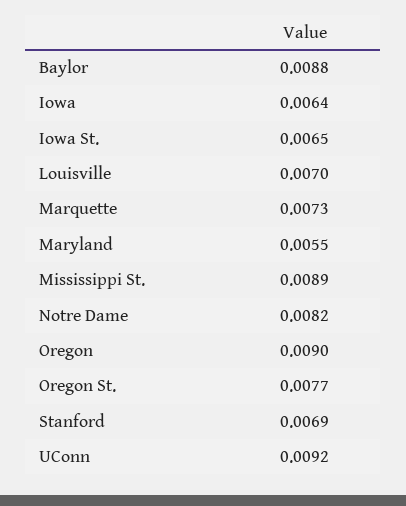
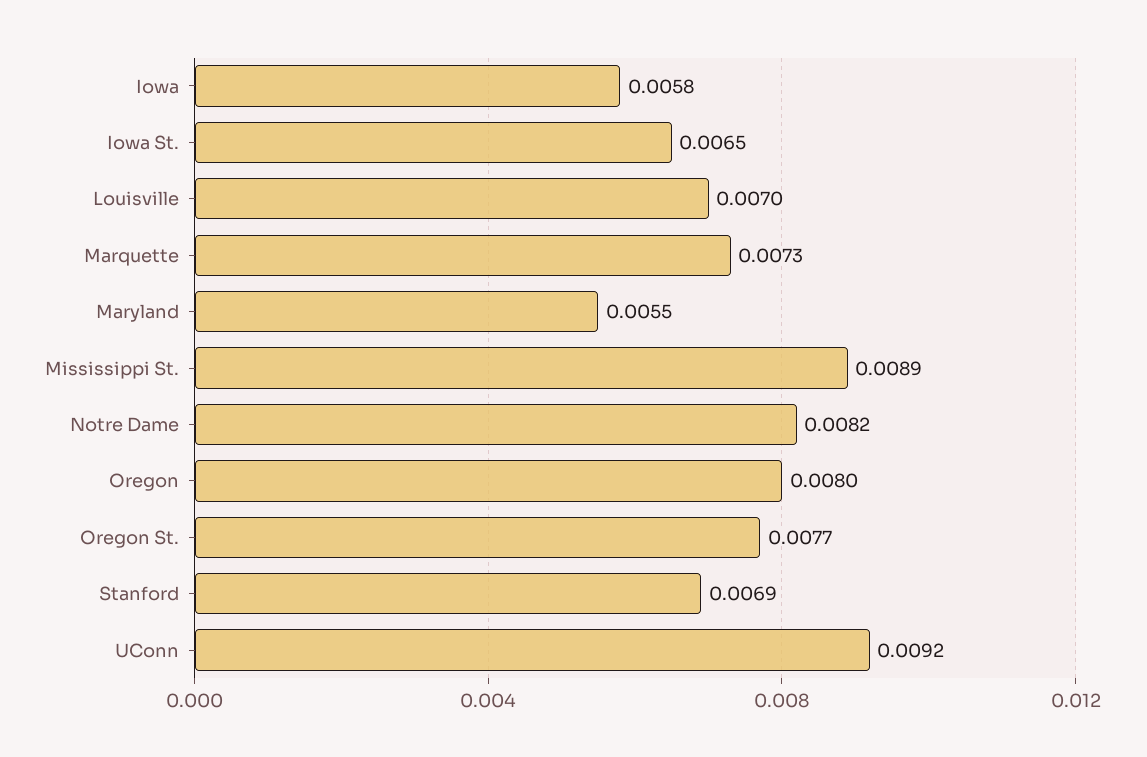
Baylor: 0.0088 -> none
Iowa: 0.0064 -> 0.0058
Oregon: 0.009 -> 0.008

